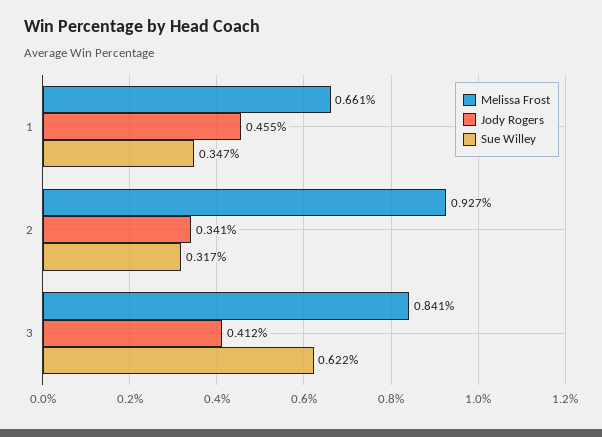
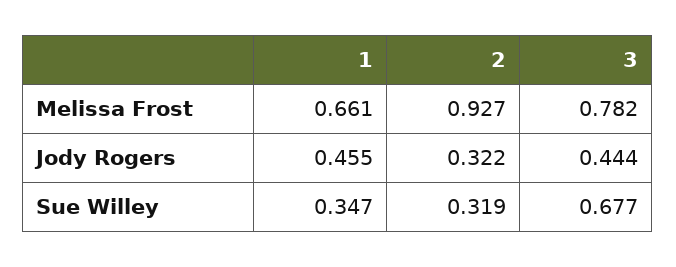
Jody Rogers, 2: 0.341 -> 0.322
Sue Willey, 2: 0.317 -> 0.319
Melissa Frost, 3: 0.841 -> 0.782
Jody Rogers, 3: 0.412 -> 0.444
Sue Willey, 3: 0.622 -> 0.677

